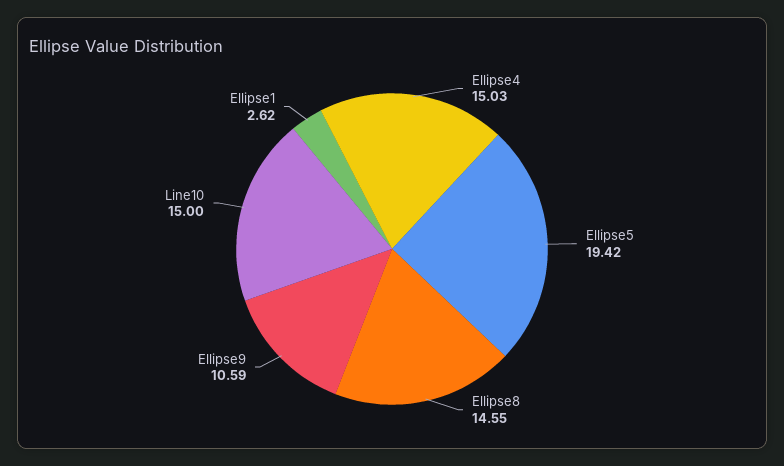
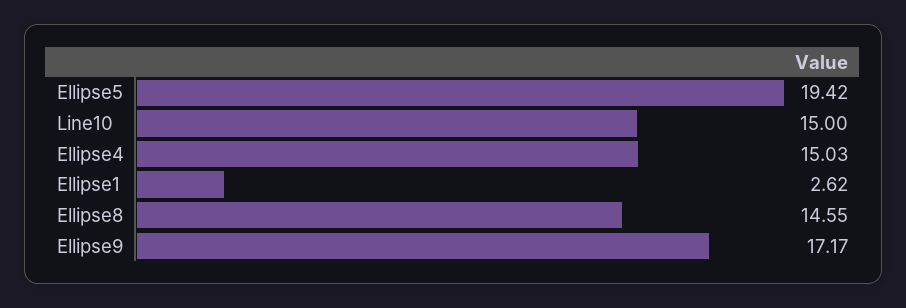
Ellipse9: 10.59 -> 17.17

